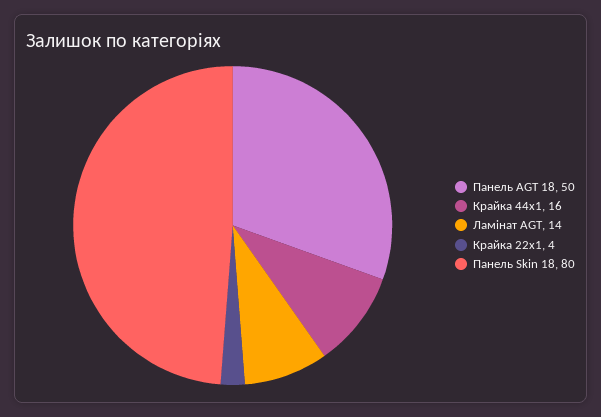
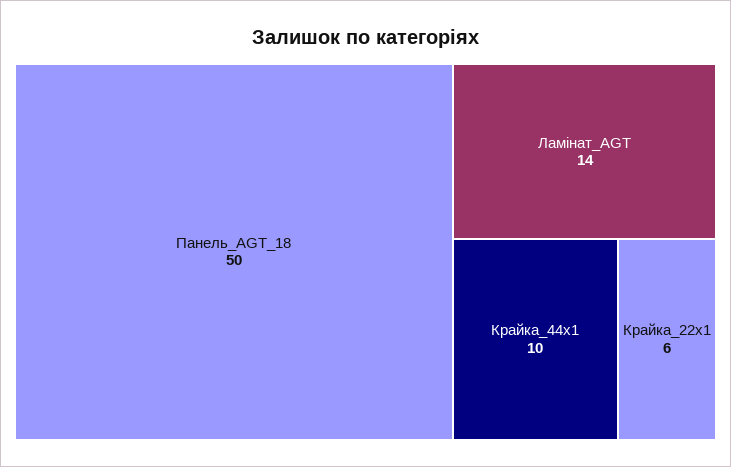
Крайка 44x1: 16 -> 10
Крайка 22x1: 4 -> 6
Панель Skin 18: 80 -> none

